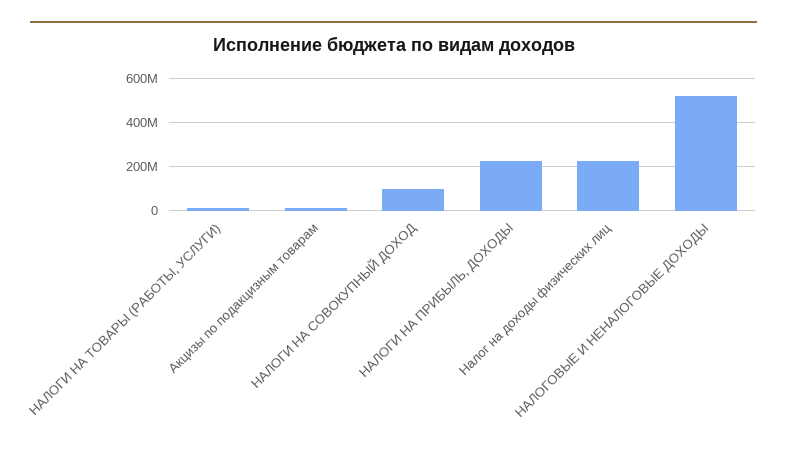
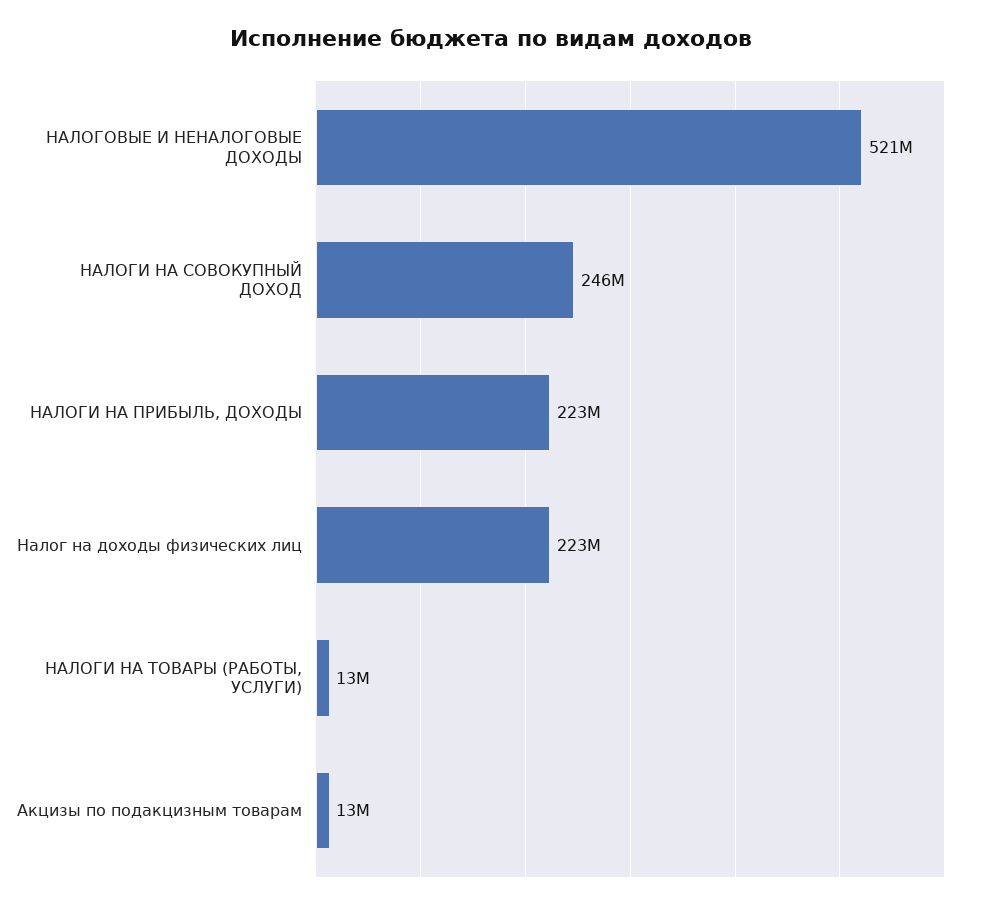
НАЛОГИ НА СОВОКУПНЫЙ ДОХОД: 100000000 -> 246000000

